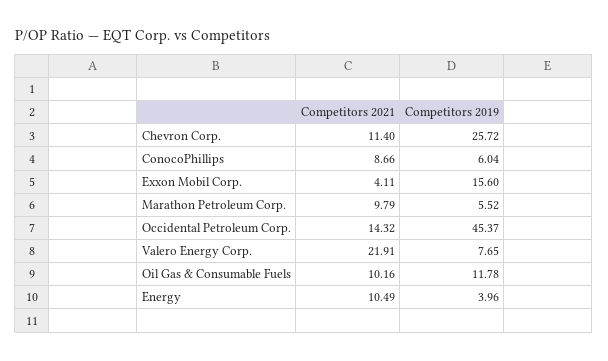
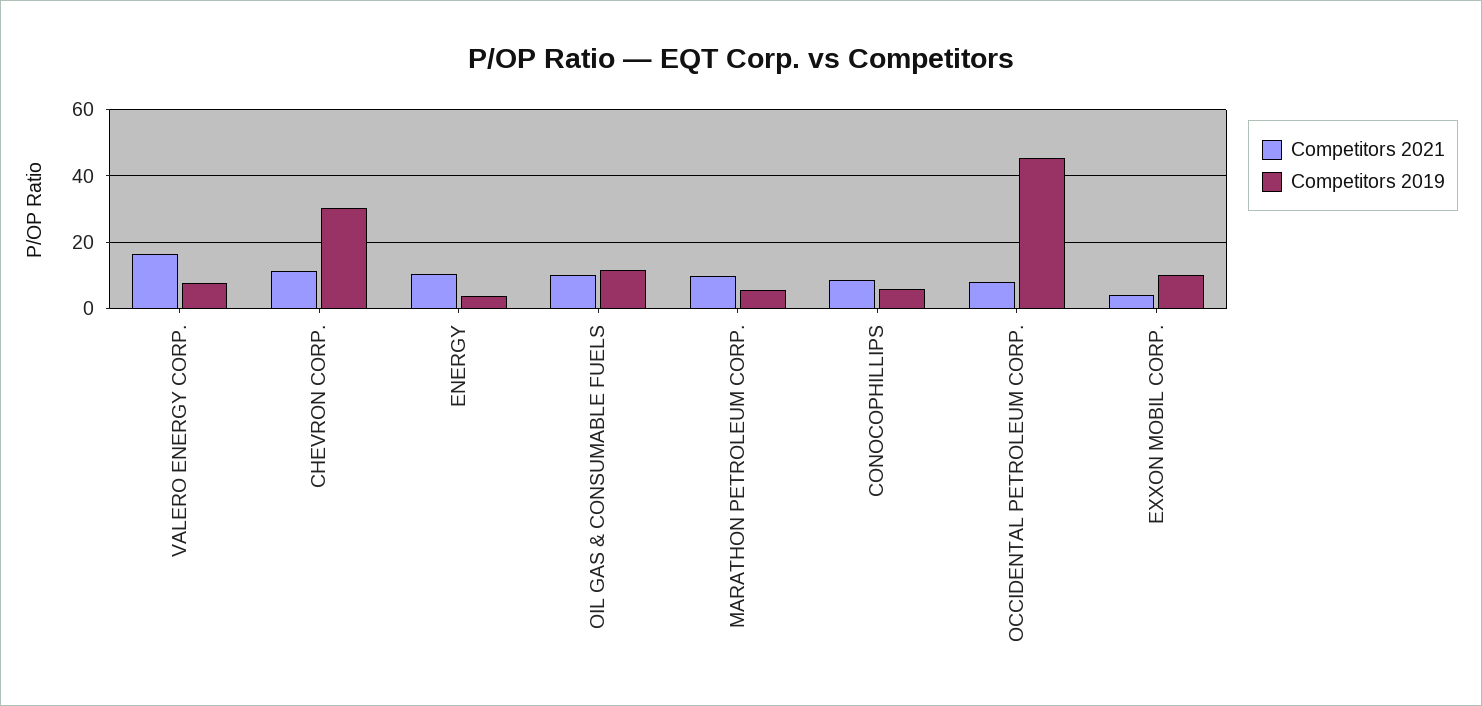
Competitors 2019, Chevron Corp.: 25.72 -> 30
Competitors 2019, Exxon Mobil Corp.: 15.6 -> 10
Competitors 2021, Occidental Petroleum Corp.: 14.32 -> 8
Competitors 2021, Valero Energy Corp.: 21.91 -> 16

